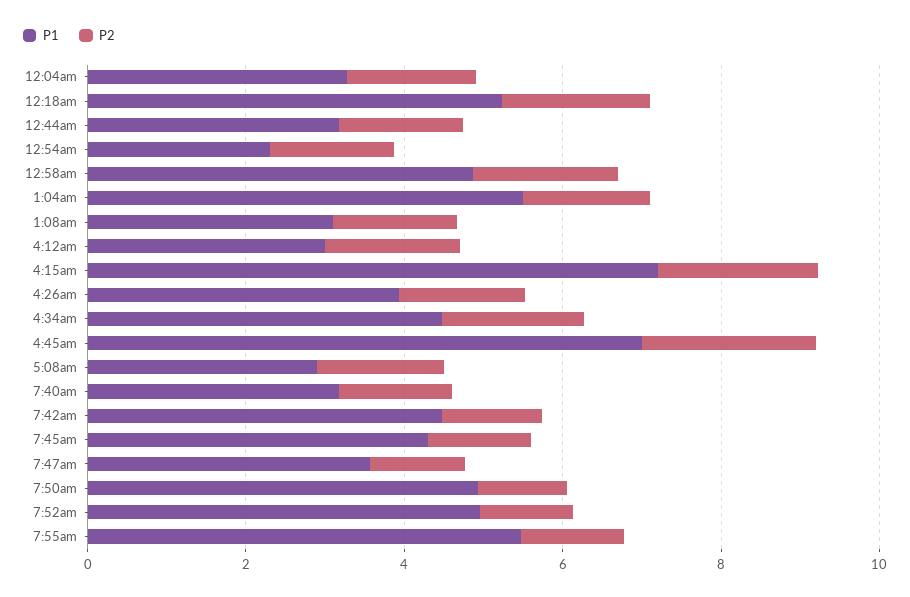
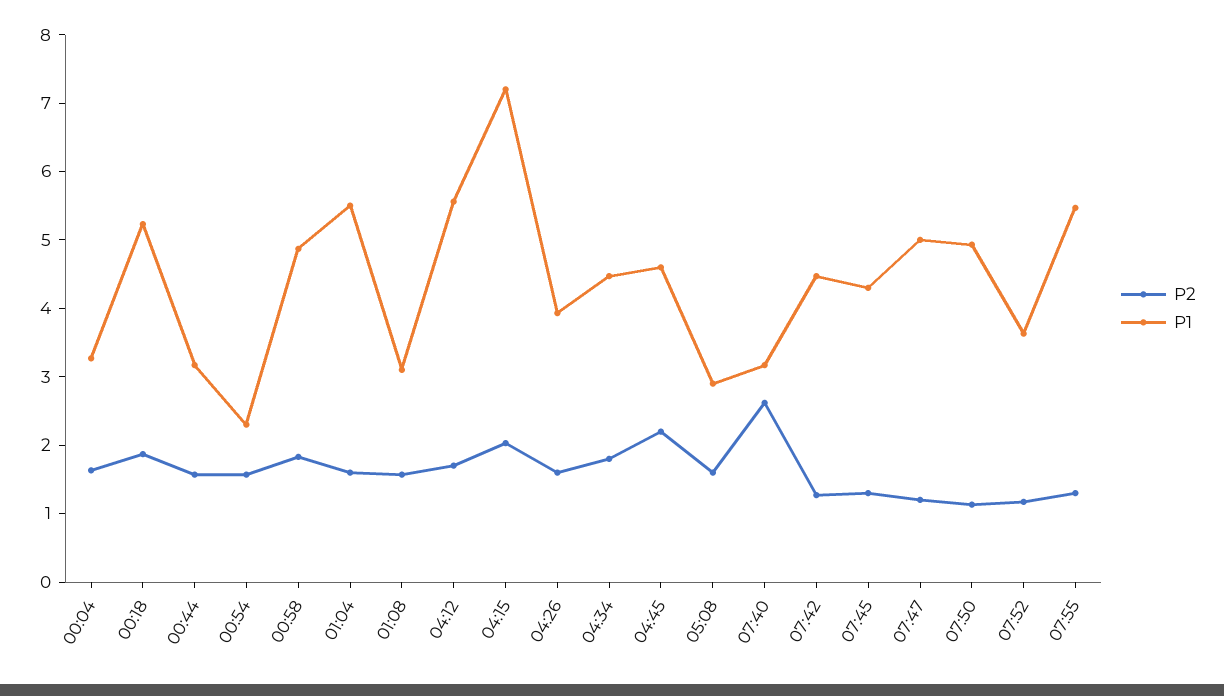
P1, 4:12am: 3 -> 5.6
P1, 4:45am: 7 -> 4.6
P2, 7:40am: 1.5 -> 2.6
P1, 7:47am: 3.5 -> 5
P1, 7:52am: 5 -> 3.6

